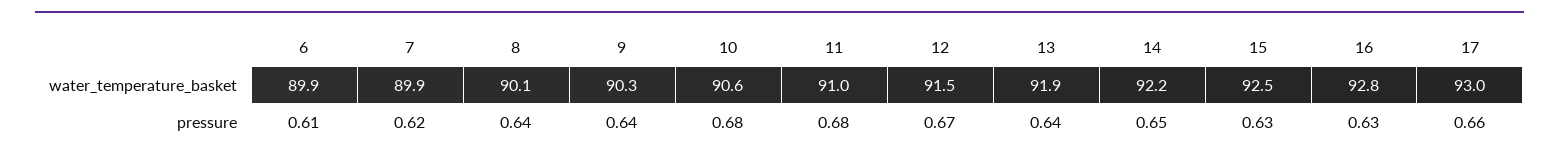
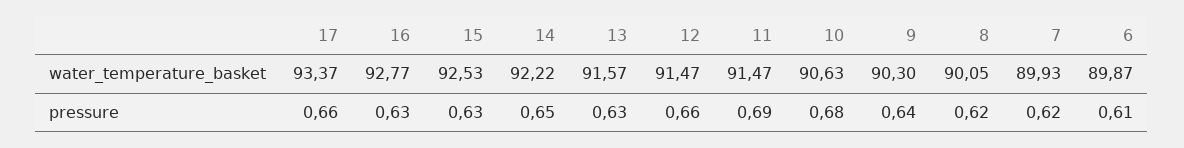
11, water_temperature_basket: 91 -> 91.47
13, water_temperature_basket: 91.9 -> 91.57
17, water_temperature_basket: 93 -> 93.37
8, pressure: 0.64 -> 0.62
11, pressure: 0.68 -> 0.69
12, pressure: 0.67 -> 0.66
13, pressure: 0.64 -> 0.63

